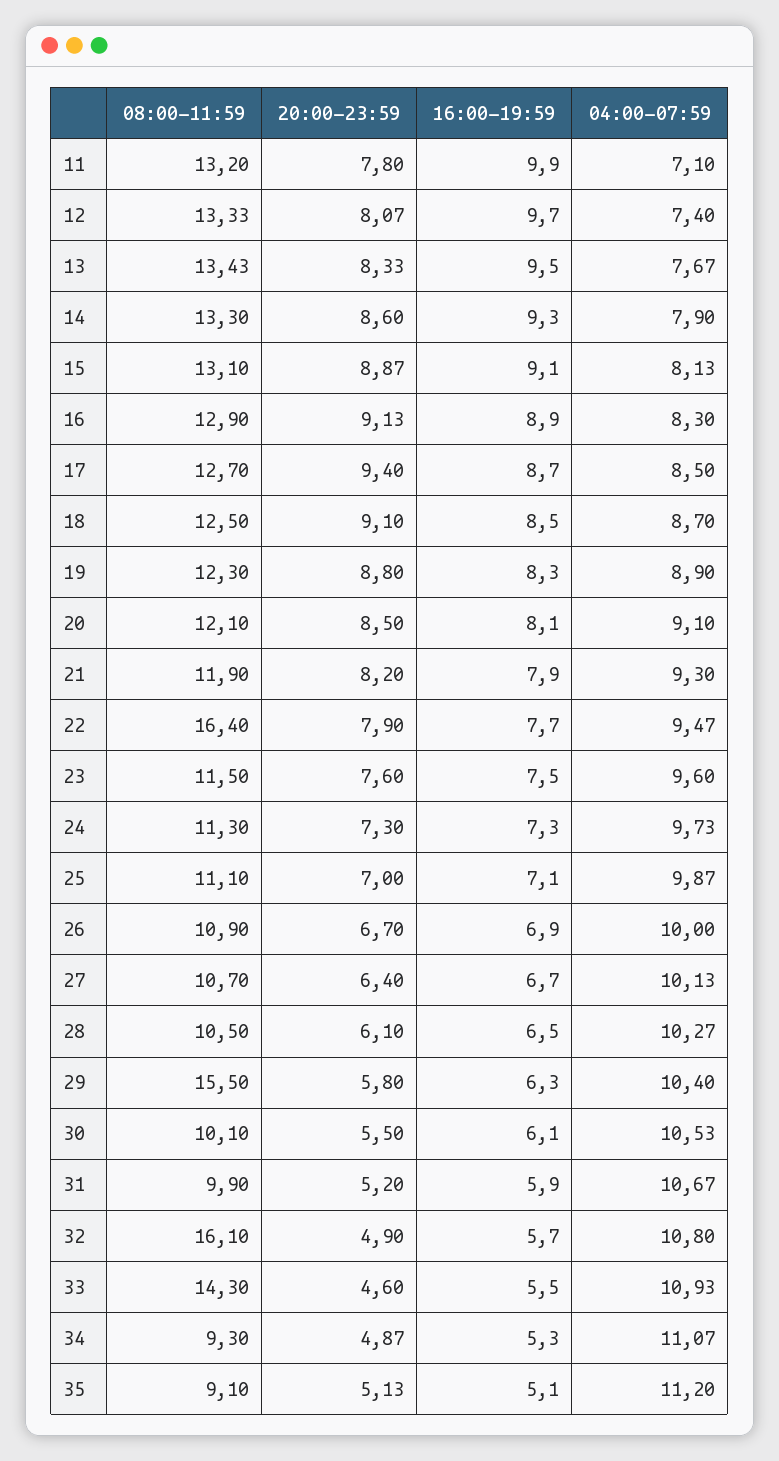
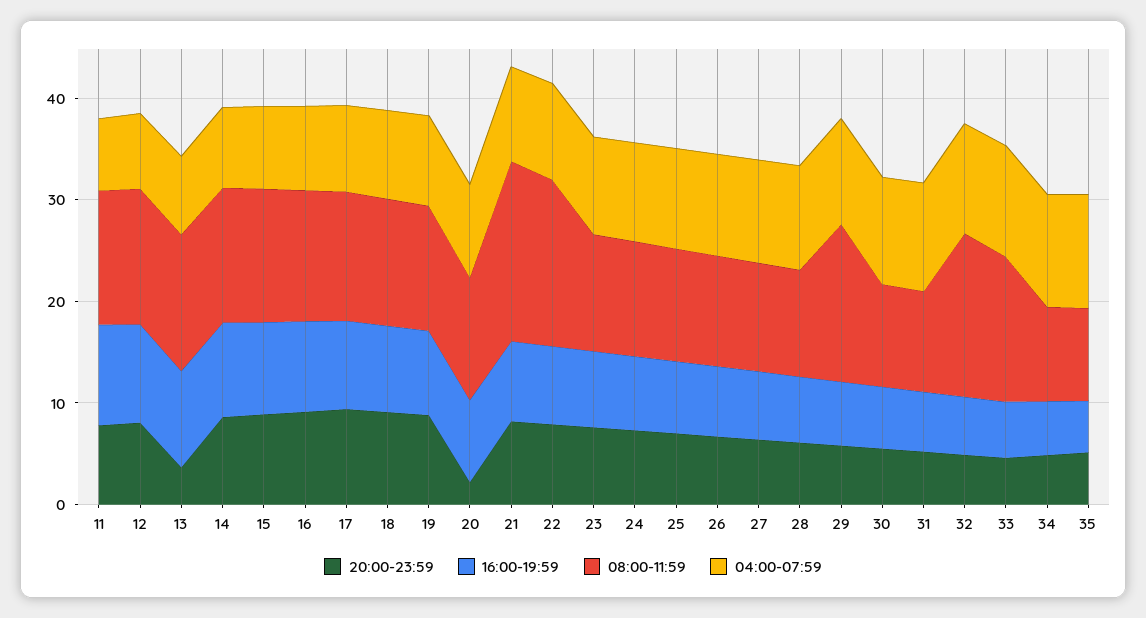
20:00-23:59, 13: 8.33 -> 4
20:00-23:59, 20: 8.5 -> 2
08:00-11:59, 21: 11.9 -> 18

